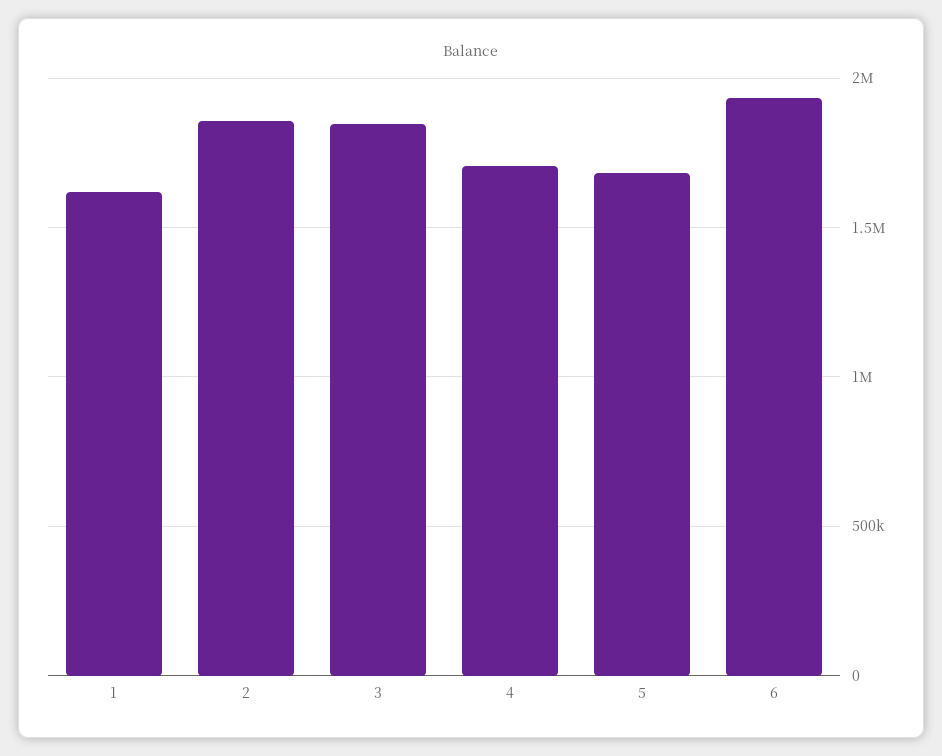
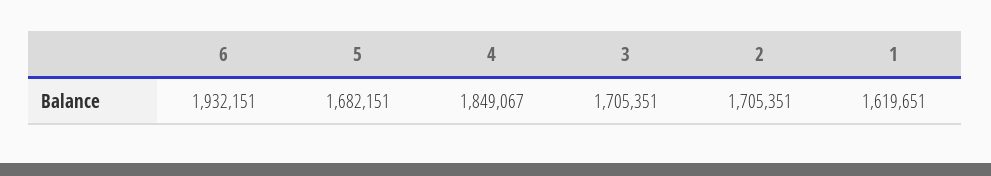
2: 1850000 -> 1705351
3: 1850000 -> 1705351
4: 1700000 -> 1849067

